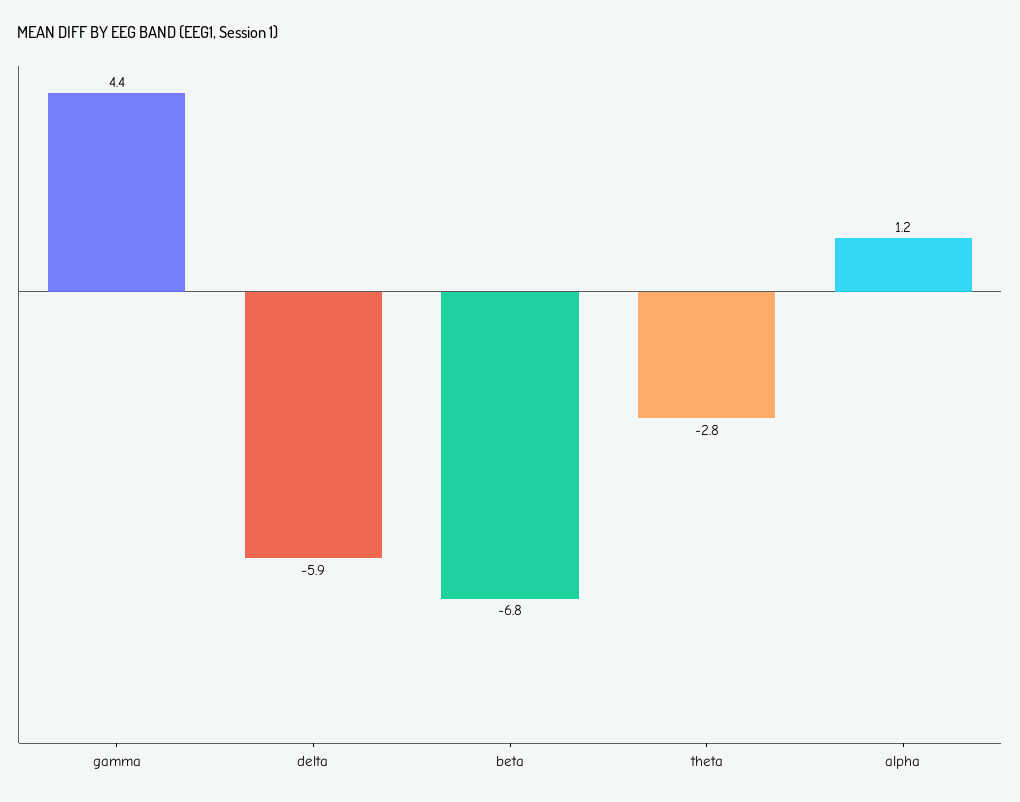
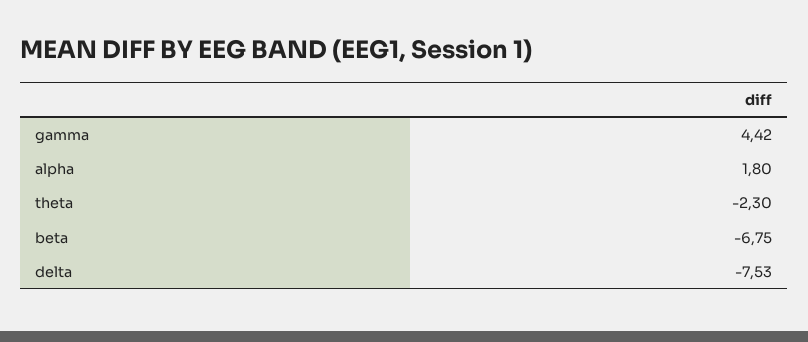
delta: -5.9 -> -7.53
theta: -2.8 -> -2.3
alpha: 1.2 -> 1.8

